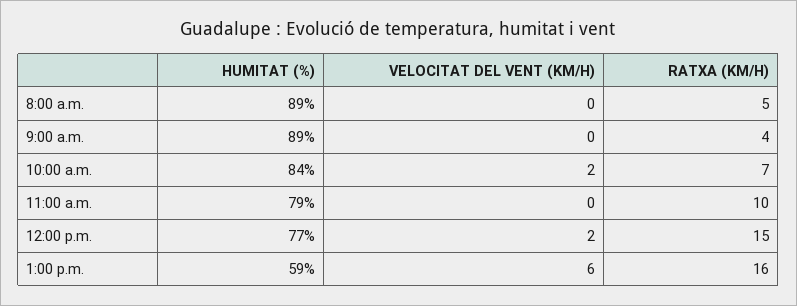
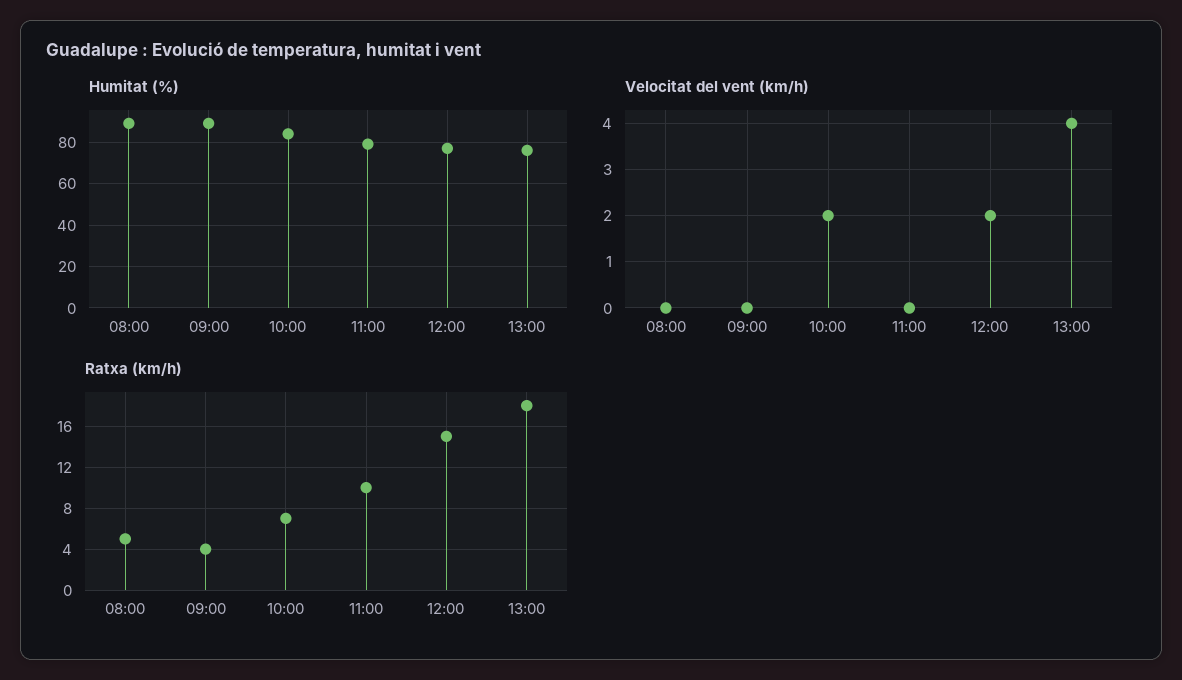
HUMITAT (%), 1:00 p.m.: 59 -> 75
VELOCITAT DEL VENT (KM/H), 1:00 p.m.: 6 -> 4
RATXA (KM/H), 1:00 p.m.: 16 -> 18

